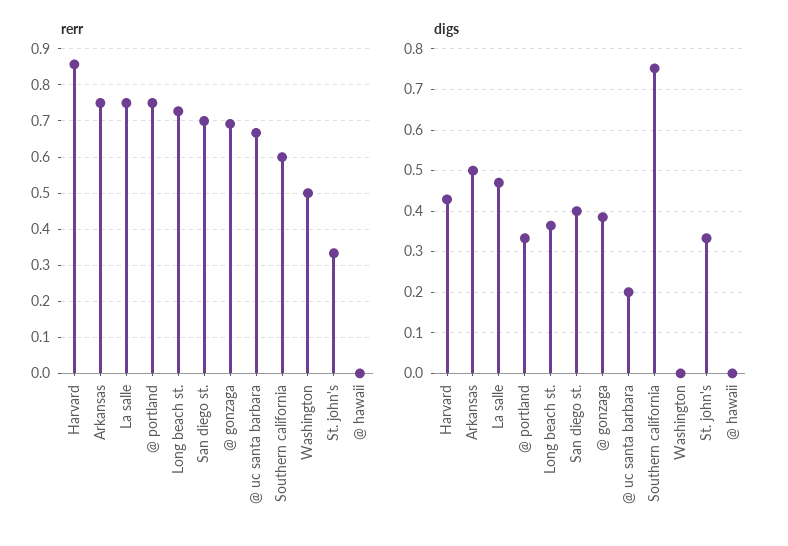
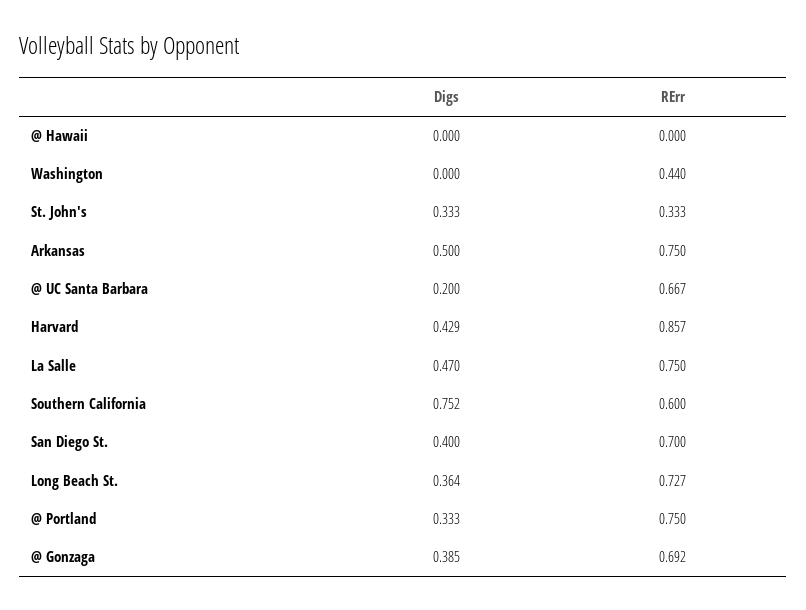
rerr, Washington: 0.5 -> 0.44

